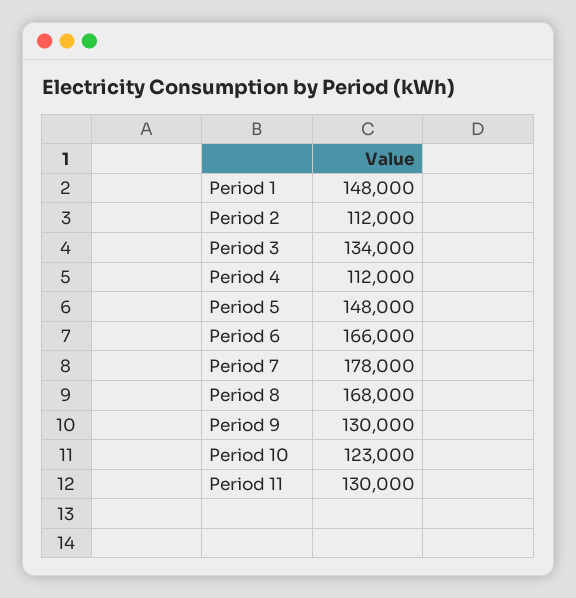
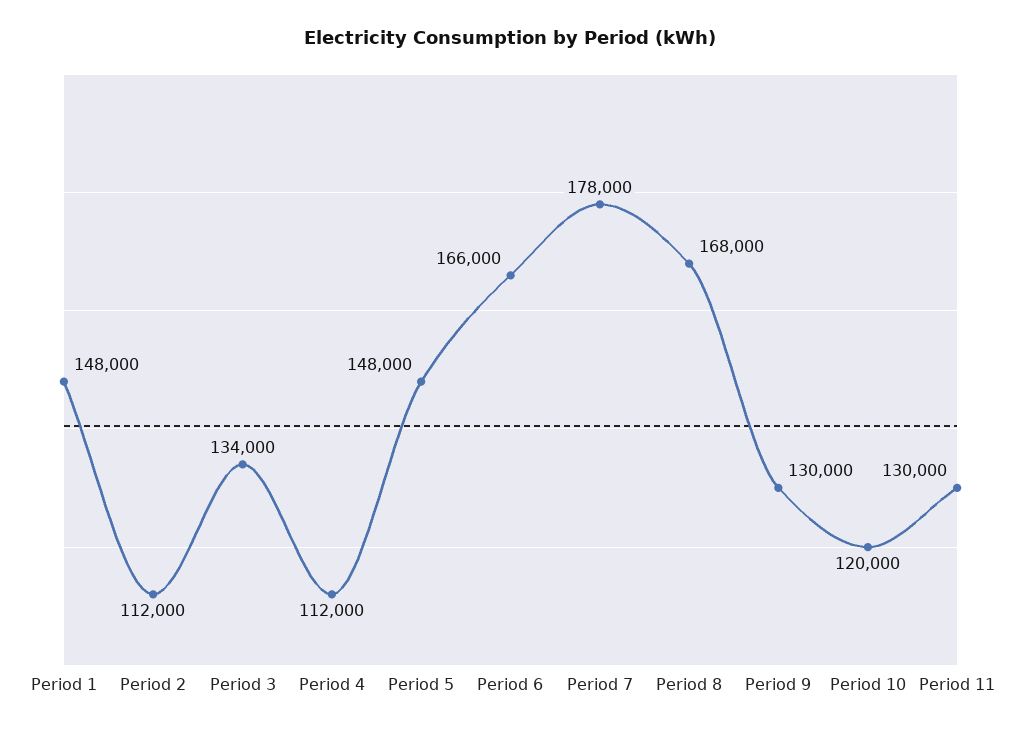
Period 10: 123000 -> 120000

